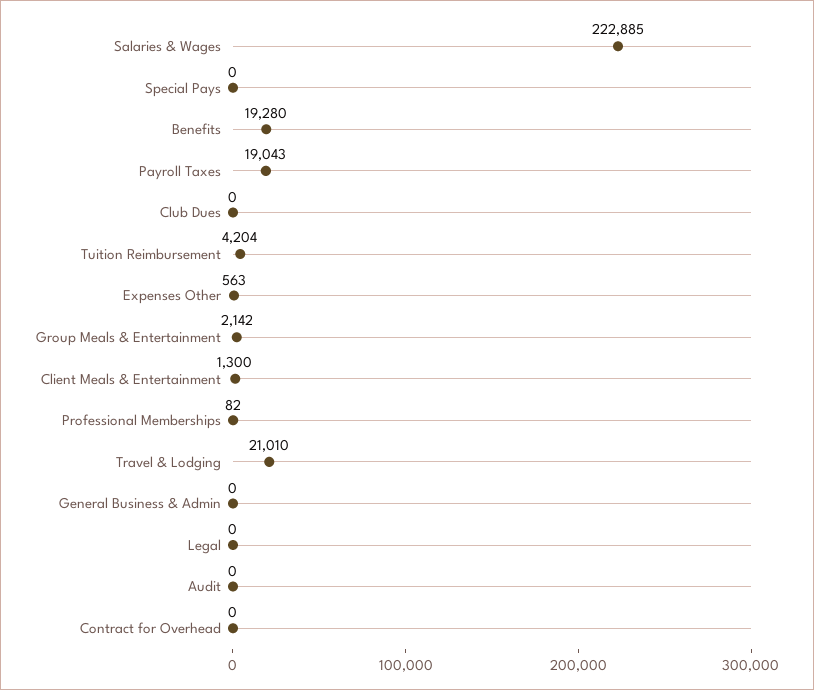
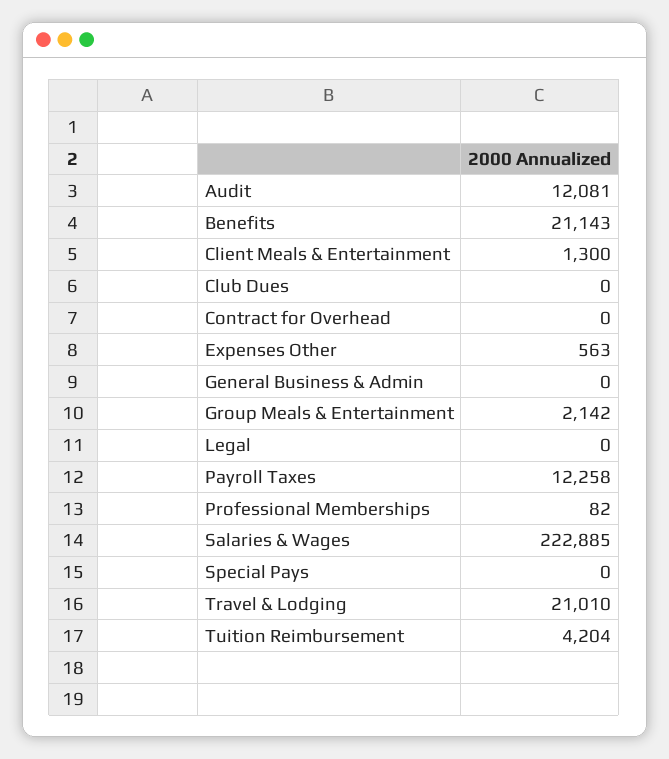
Benefits: 19280 -> 21143
Payroll Taxes: 19043 -> 12258
Audit: 0 -> 12081

